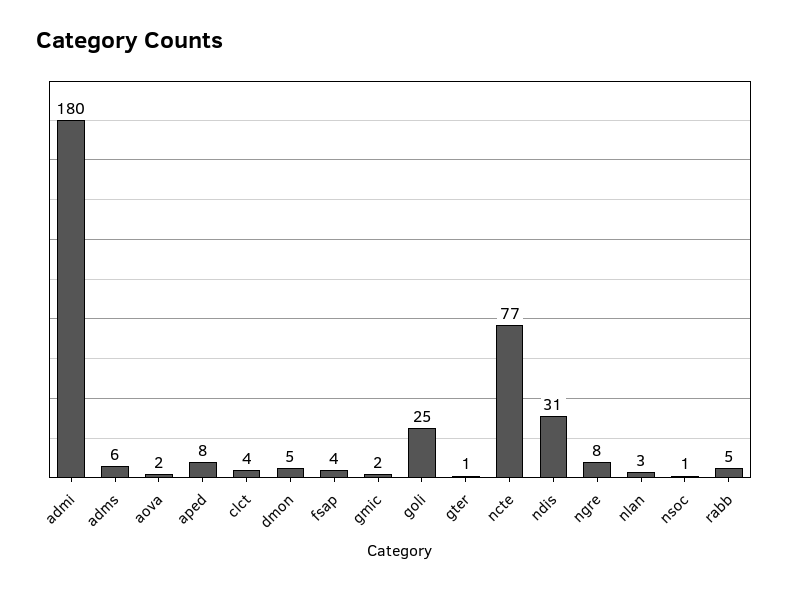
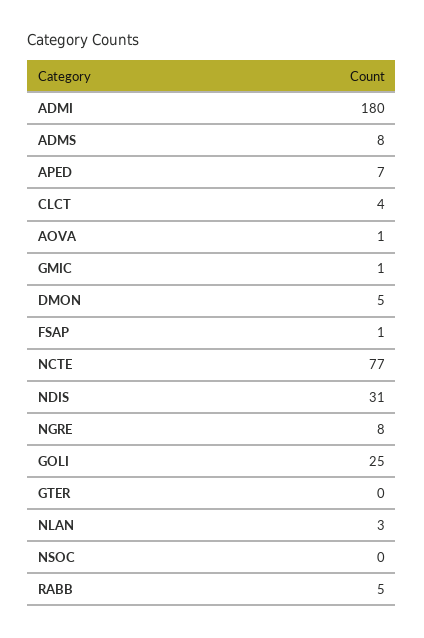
adms: 6 -> 8
aova: 2 -> 1
aped: 8 -> 7
fsap: 4 -> 1
gmic: 2 -> 1
gter: 1 -> 0
nsoc: 1 -> 0

